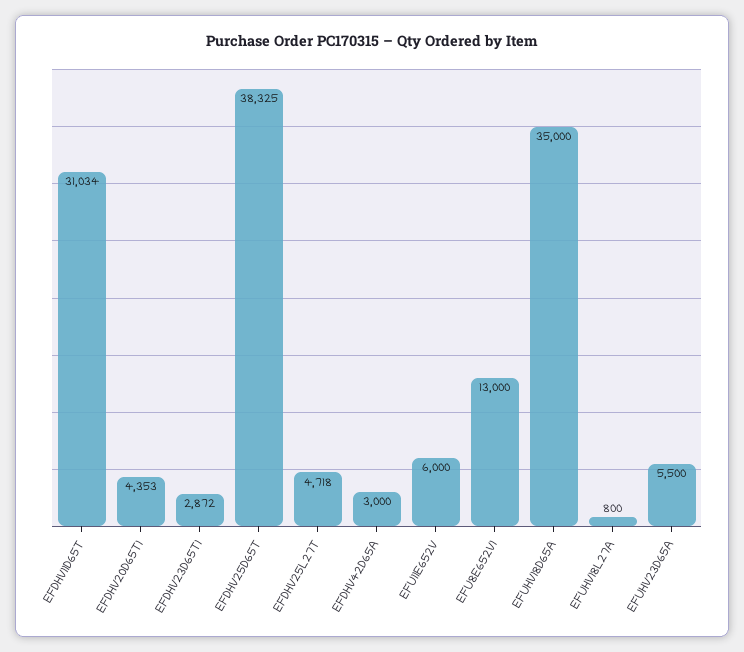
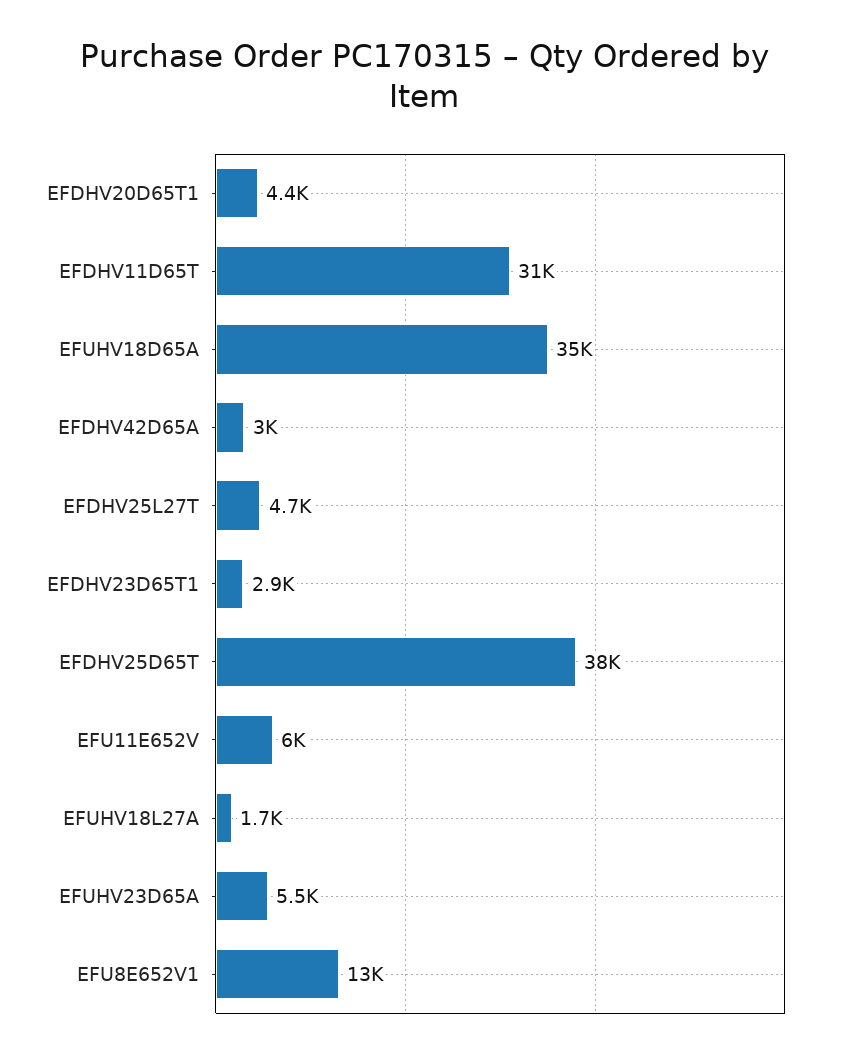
EFUHV18L27A: 800 -> 1700

